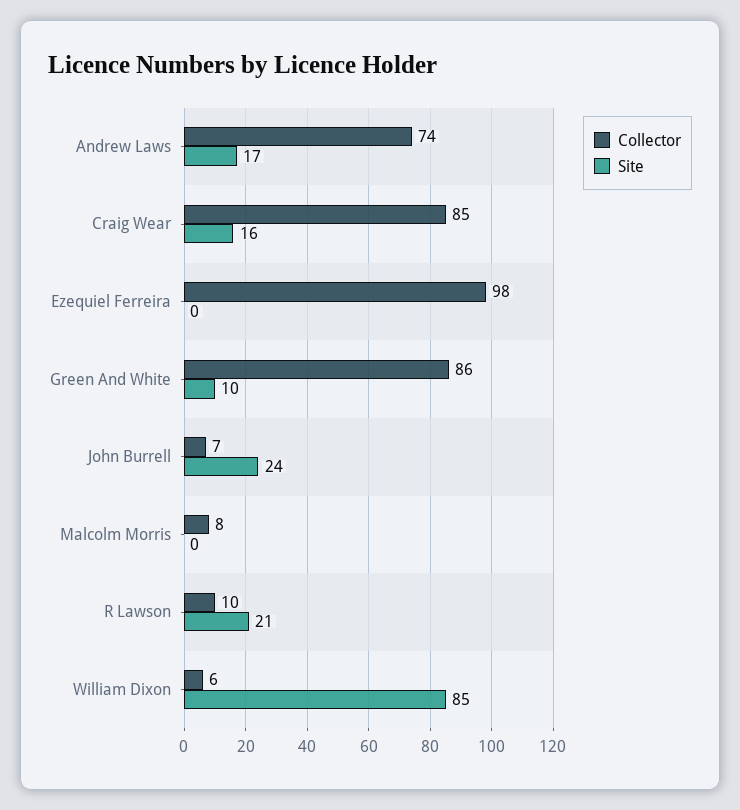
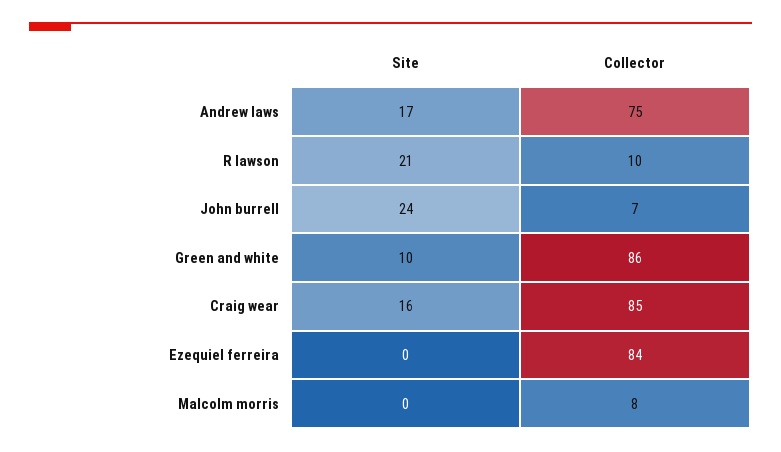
Collector, Andrew Laws: 74 -> 75
Collector, Ezequiel Ferreira: 98 -> 84
Collector, William Dixon: 6 -> none
Site, William Dixon: 85 -> none

